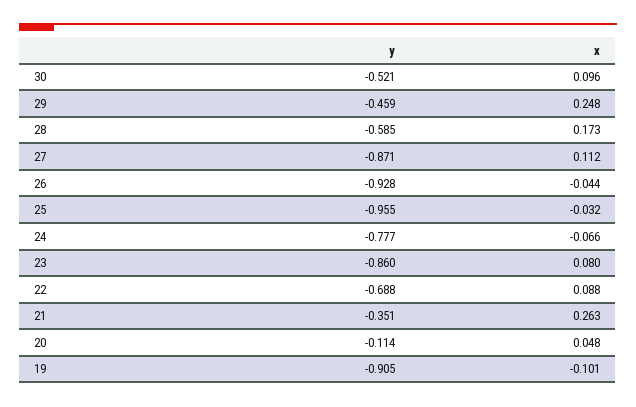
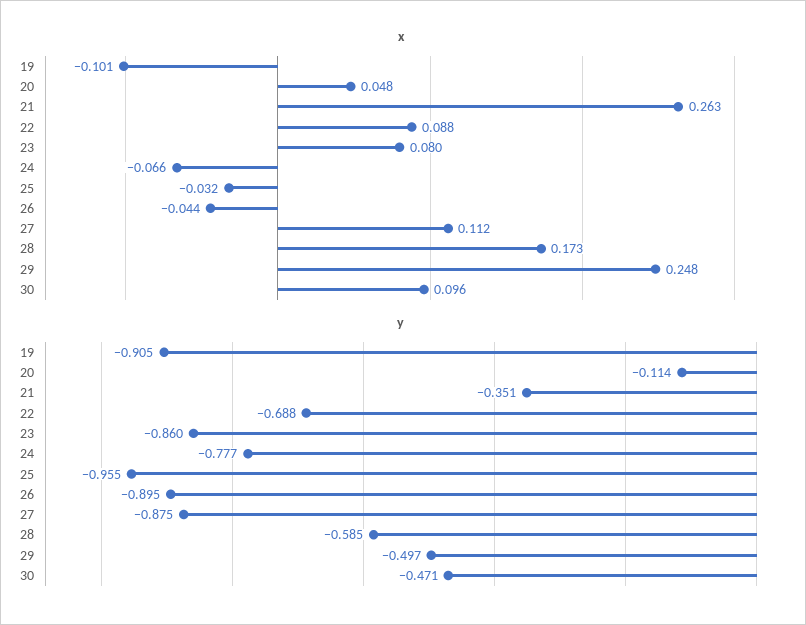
y, 30: -0.521 -> -0.471
y, 29: -0.459 -> -0.497
y, 27: -0.871 -> -0.875
y, 26: -0.928 -> -0.895

